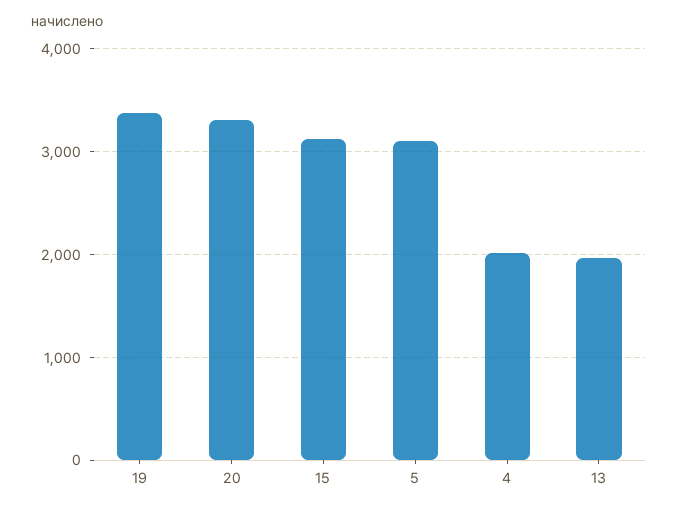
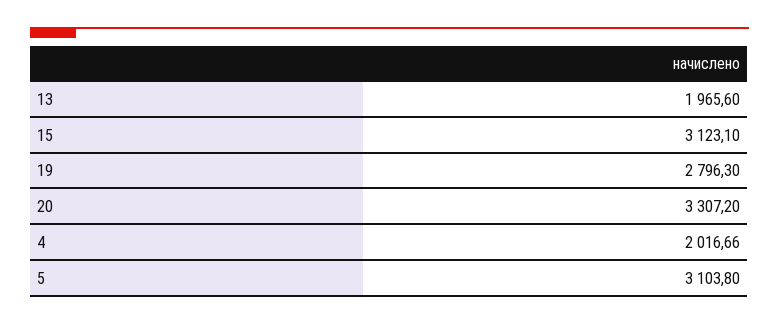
19: 3400 -> 2796.3

